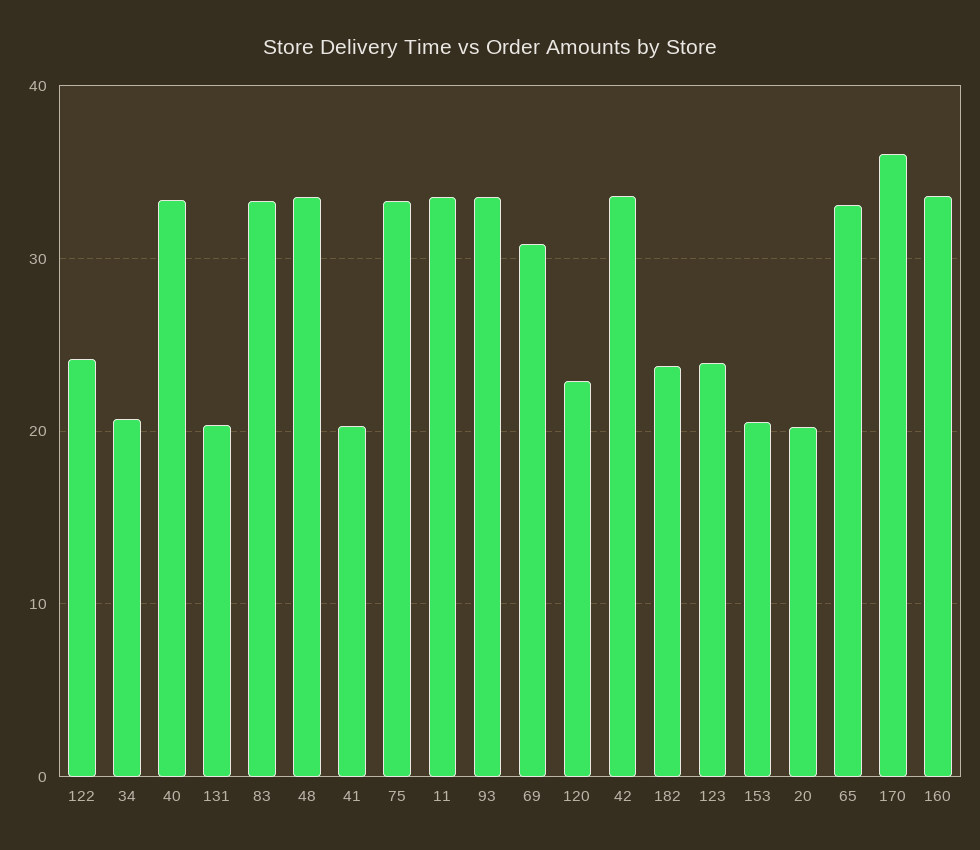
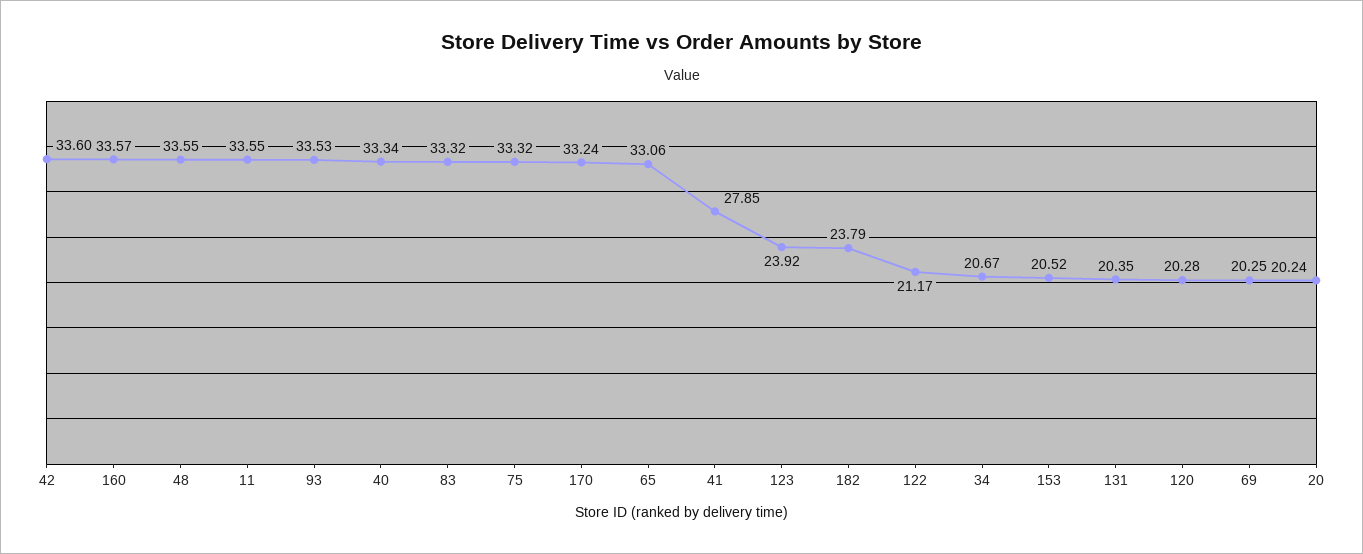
122: 24 -> 21.17
41: 20 -> 27.85
69: 31 -> 20.25
120: 23 -> 20.28
170: 36 -> 33.24

